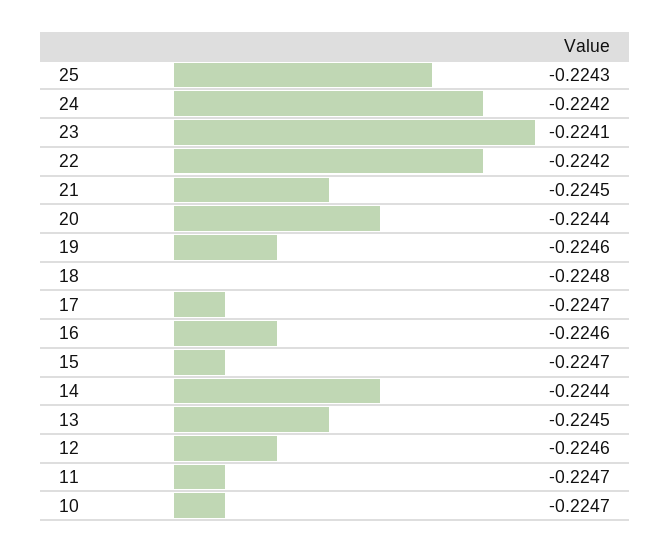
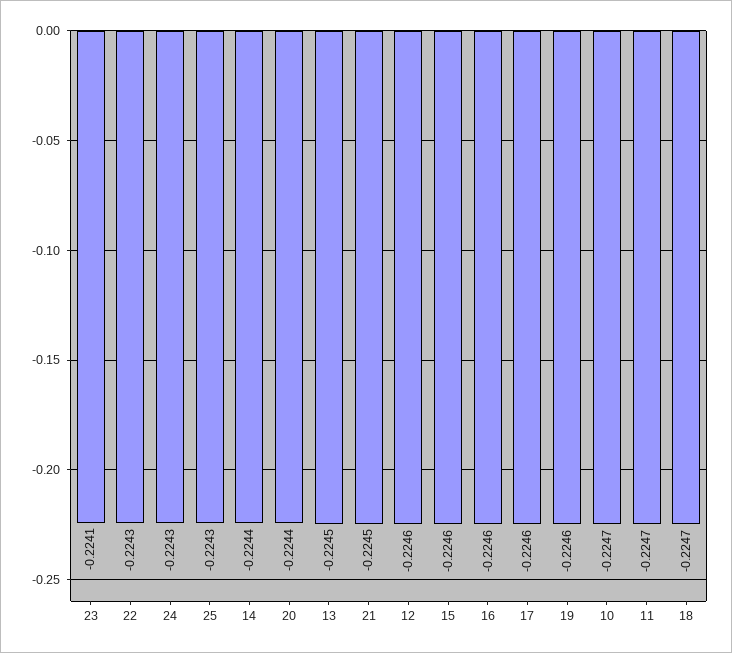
24: -0.2242 -> -0.2243
22: -0.2242 -> -0.2243
18: -0.2248 -> -0.2247
17: -0.2247 -> -0.2246
15: -0.2247 -> -0.2246

